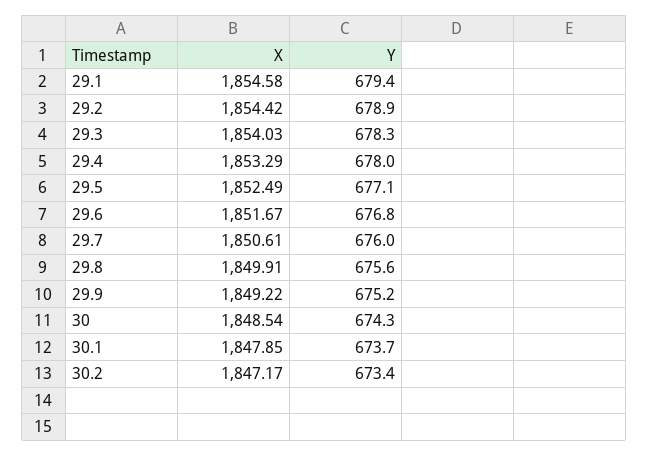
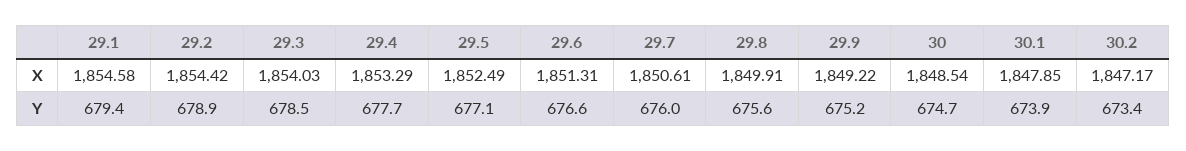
Y, 29.3: 678.3 -> 678.5
Y, 29.4: 678 -> 677.7
X, 29.6: 1851.67 -> 1851.31
Y, 29.6: 676.8 -> 676.6
Y, 30: 674.3 -> 674.7
Y, 30.1: 673.7 -> 673.9

